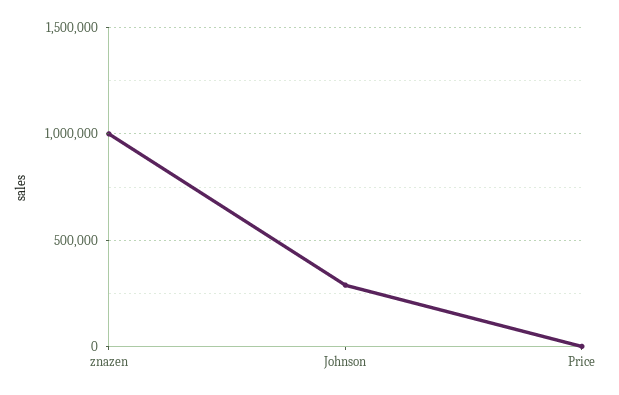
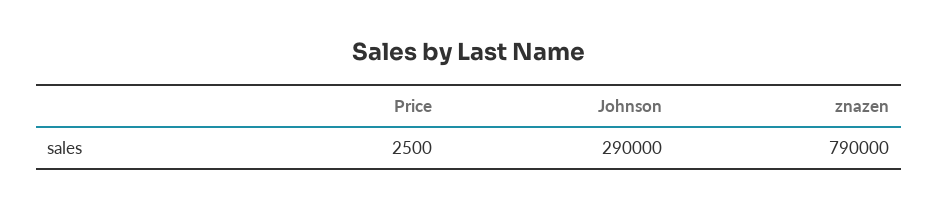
znazen: 1000000 -> 790000

